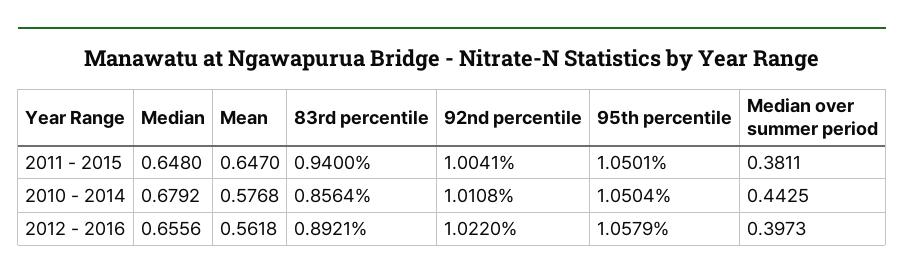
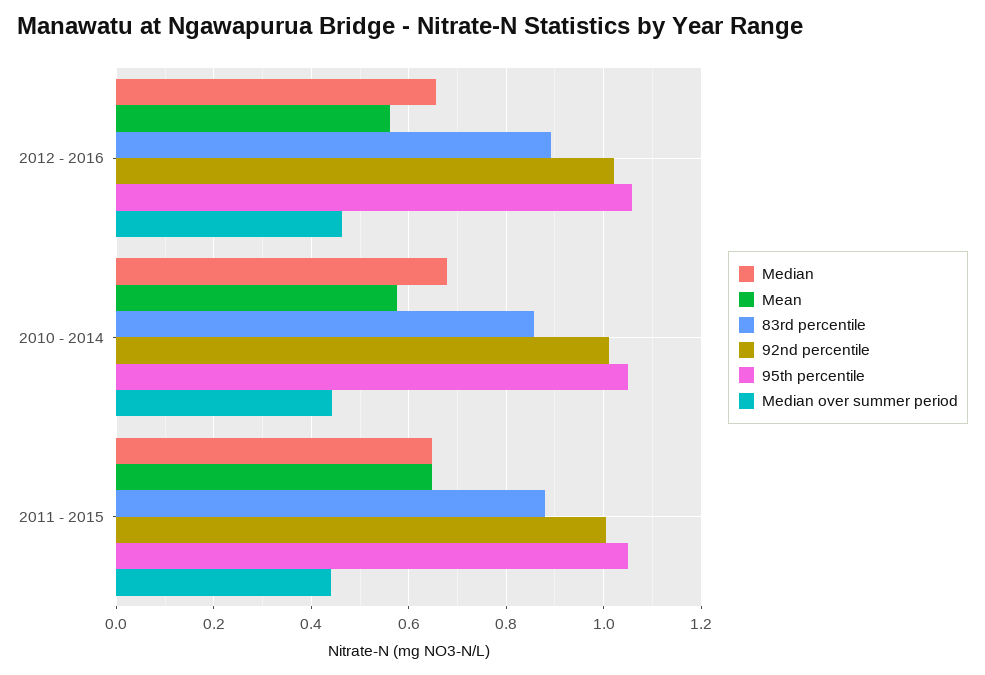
83rd percentile, 2011 - 2015: 0.94 -> 0.88
Median over summer period, 2011 - 2015: 0.3811 -> 0.44
Median over summer period, 2012 - 2016: 0.3973 -> 0.46

